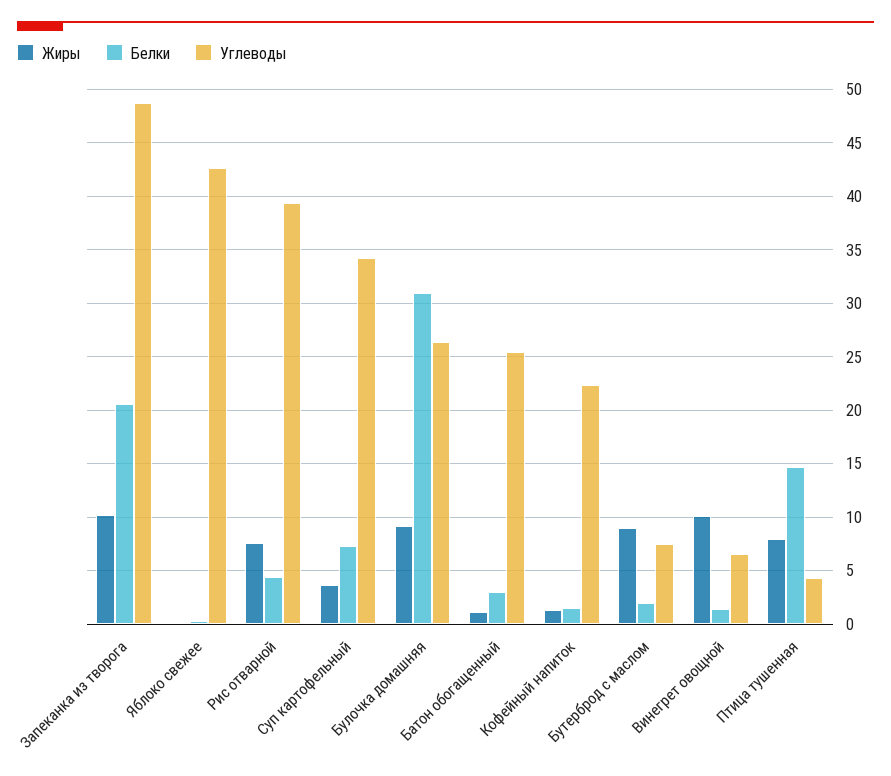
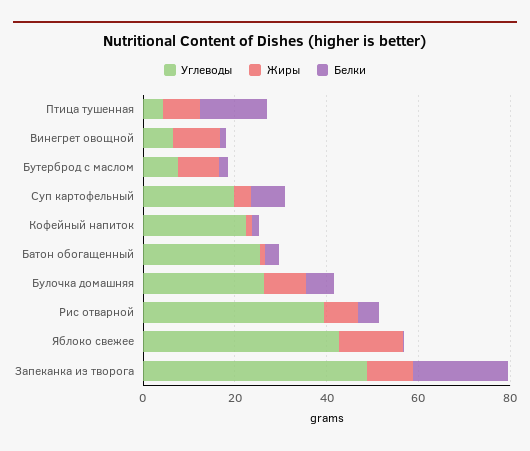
Жиры, Яблоко свежее: 0 -> 15
Углеводы, Суп картофельный: 34 -> 20
Белки, Булочка домашняя: 31 -> 5

